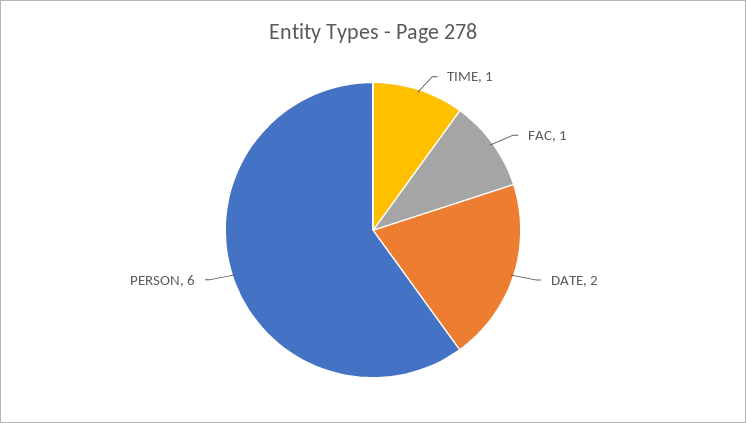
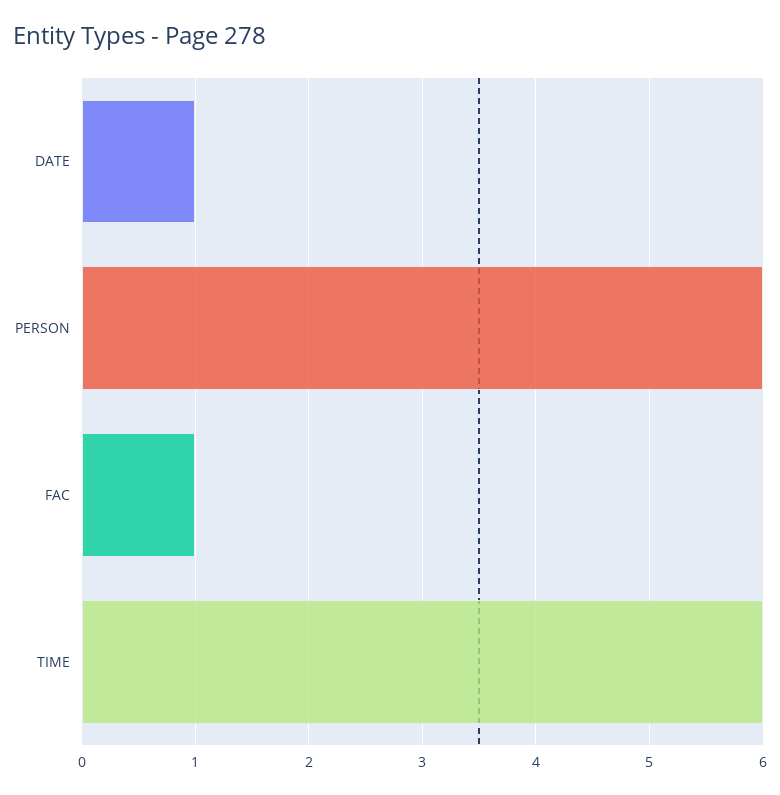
TIME: 1 -> 6
DATE: 2 -> 1

